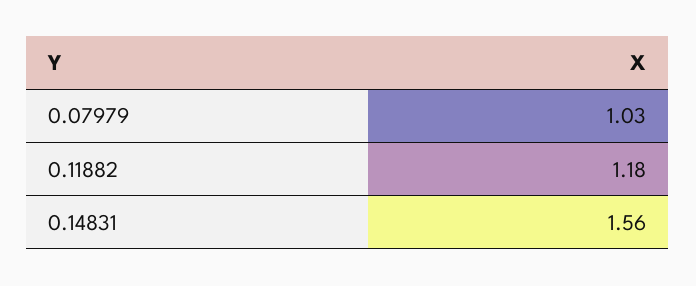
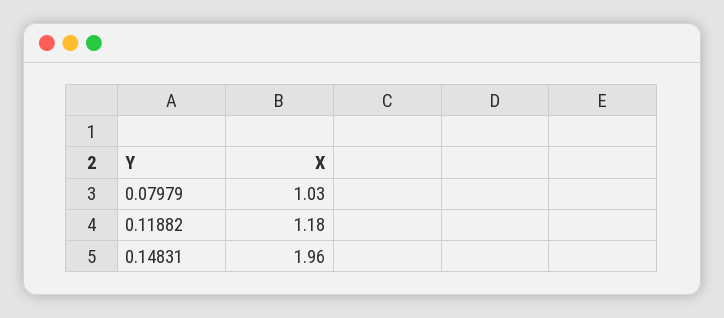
0.14831: 1.56 -> 1.96

